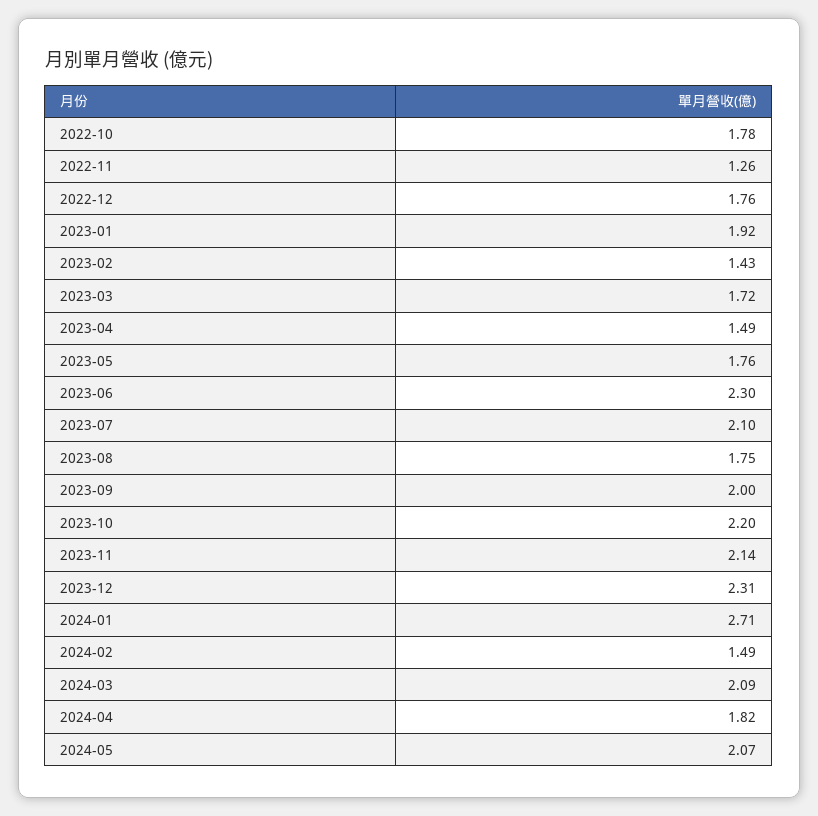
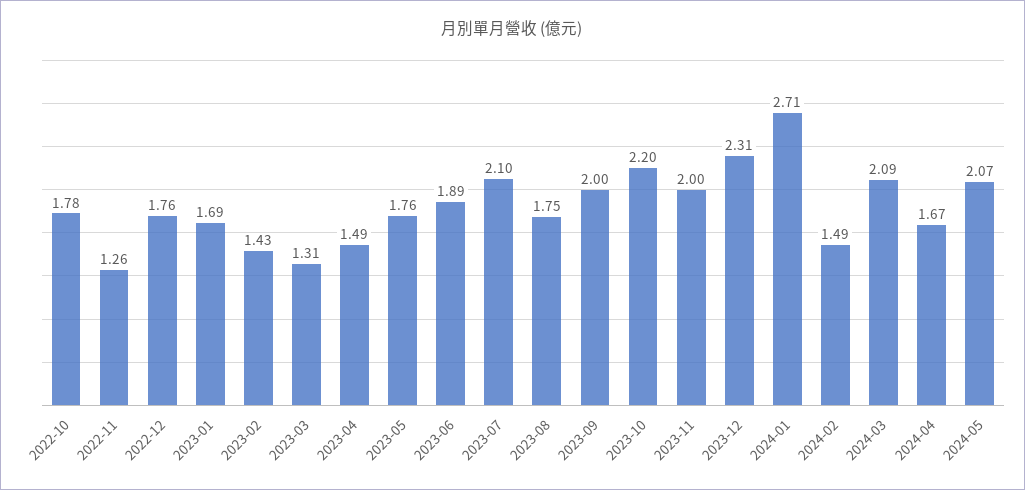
2023-01: 1.92 -> 1.69
2023-03: 1.72 -> 1.31
2023-06: 2.3 -> 1.89
2023-11: 2.14 -> 2
2024-04: 1.82 -> 1.67

